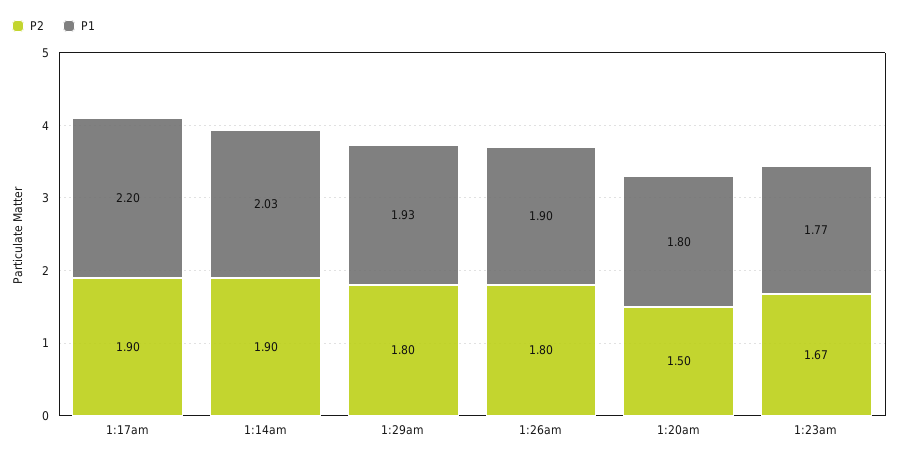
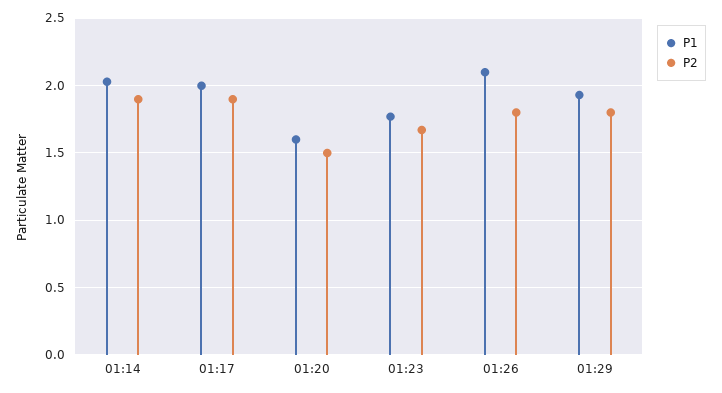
P1, 1:17am: 2.2 -> 2
P1, 1:26am: 1.9 -> 2.1
P1, 1:20am: 1.8 -> 1.6

